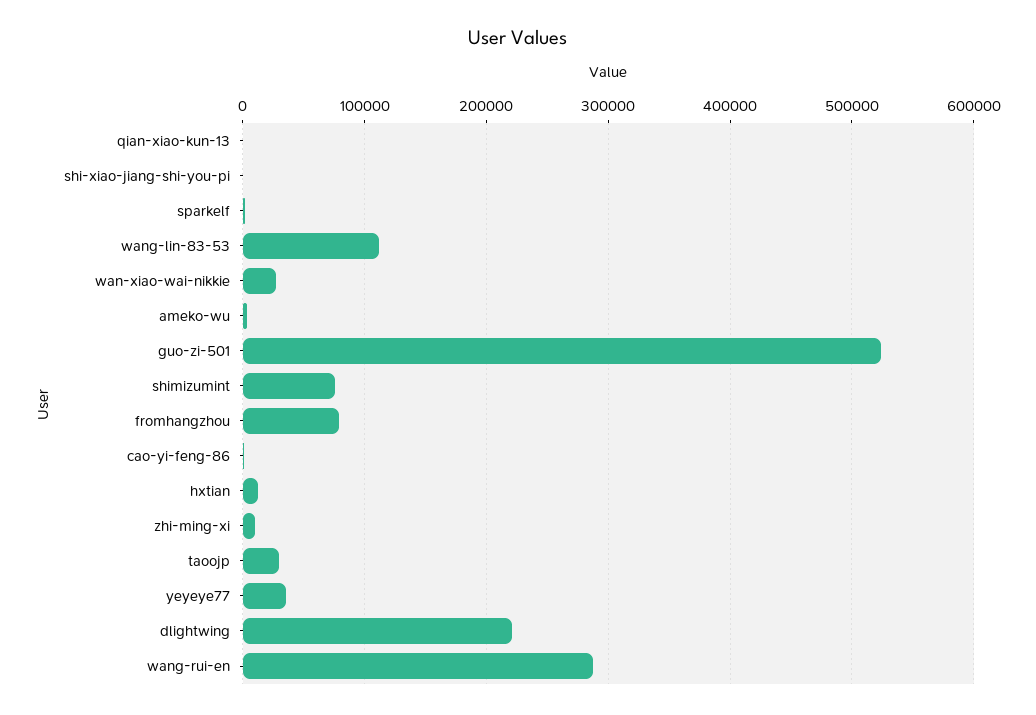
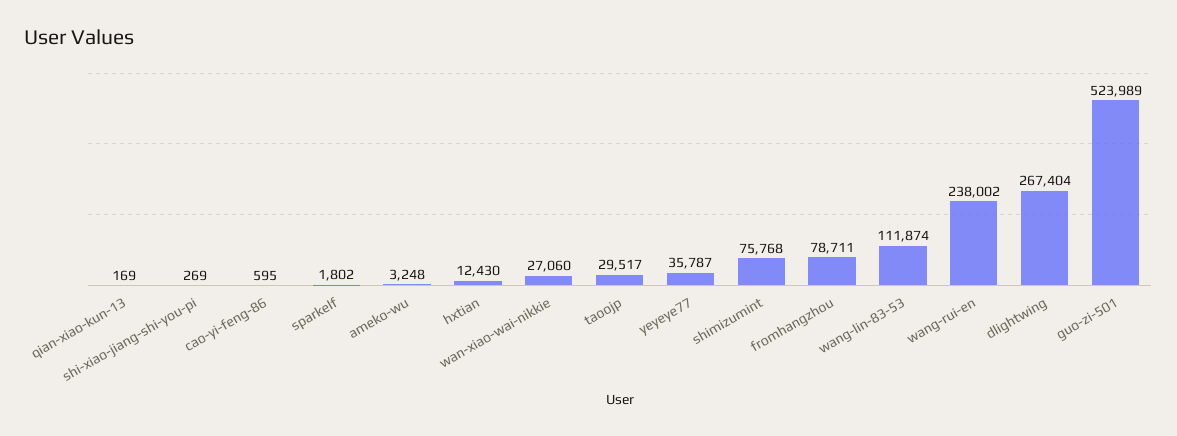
zhi-ming-xi: 10000 -> none
dlightwing: 220000 -> 267404
wang-rui-en: 290000 -> 238002

